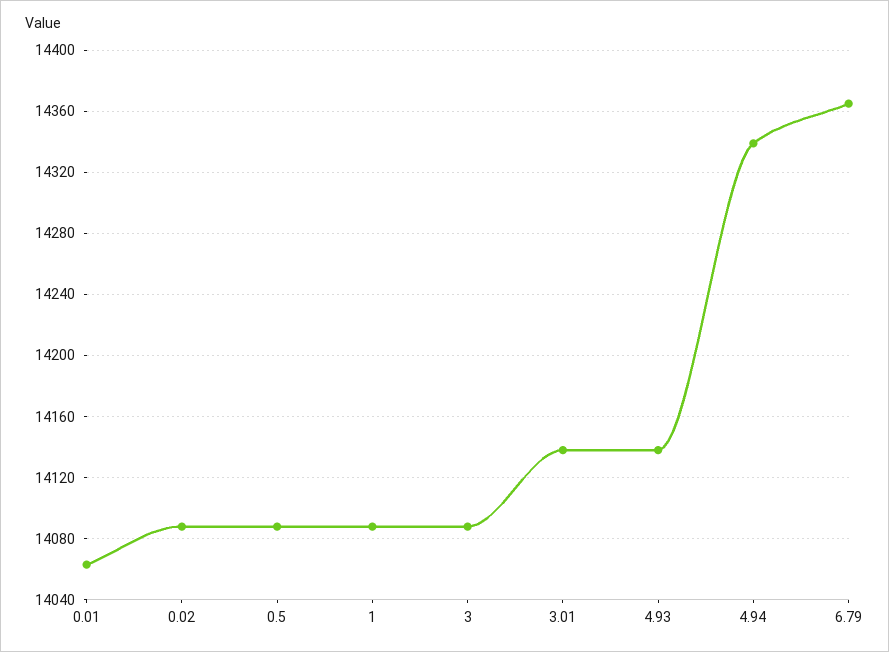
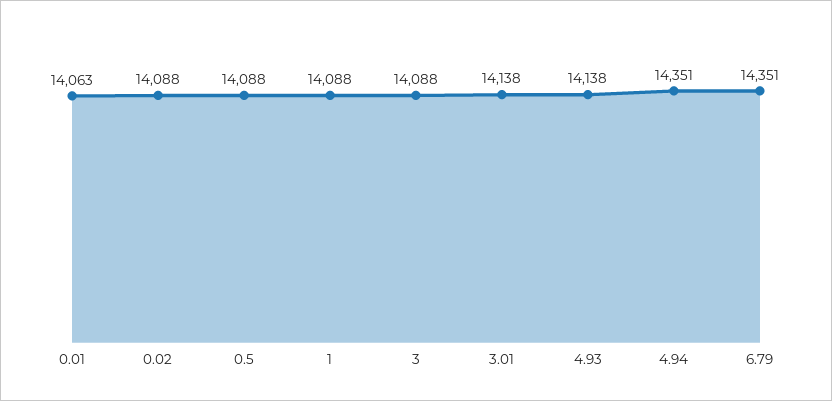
4.94: 14340 -> 14351
6.79: 14365 -> 14351

